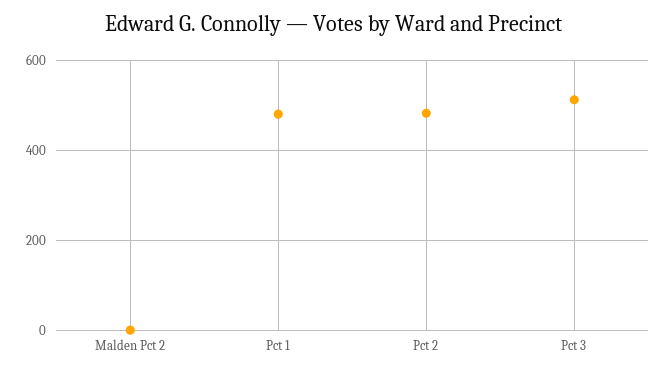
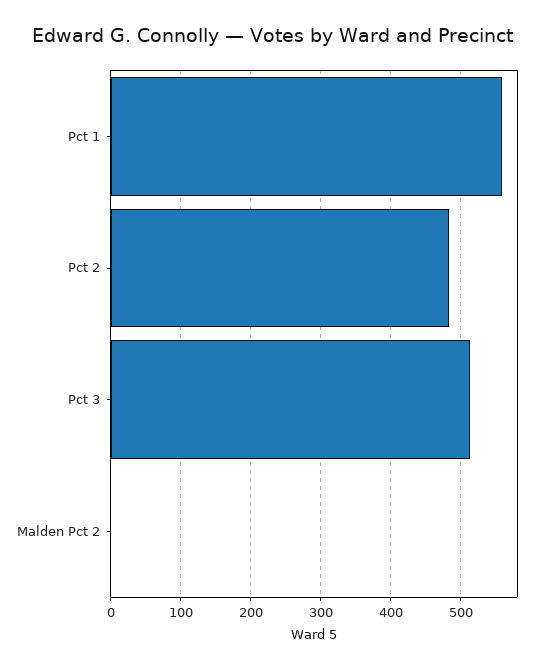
Pct 1: 480 -> 560

